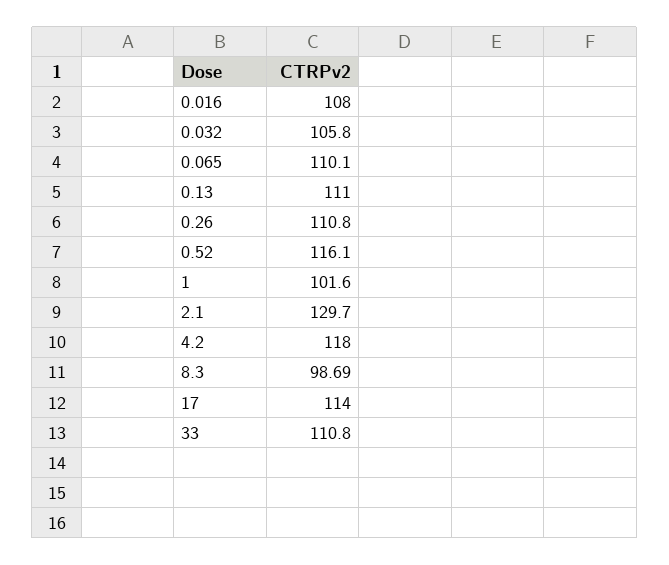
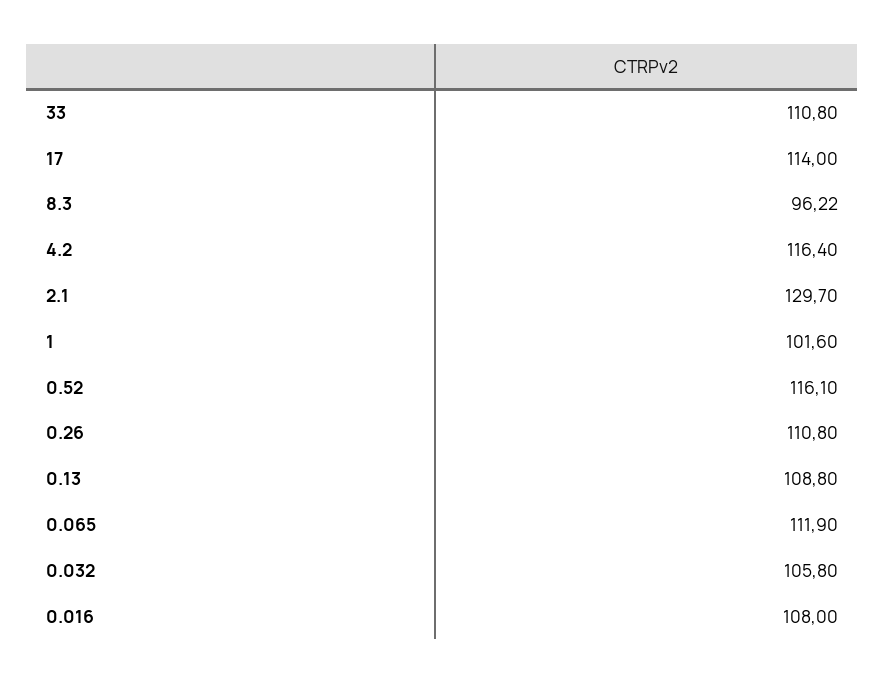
0.065: 110.1 -> 111.9
0.13: 111 -> 108.8
4.2: 118 -> 116.4
8.3: 98.69 -> 96.22

